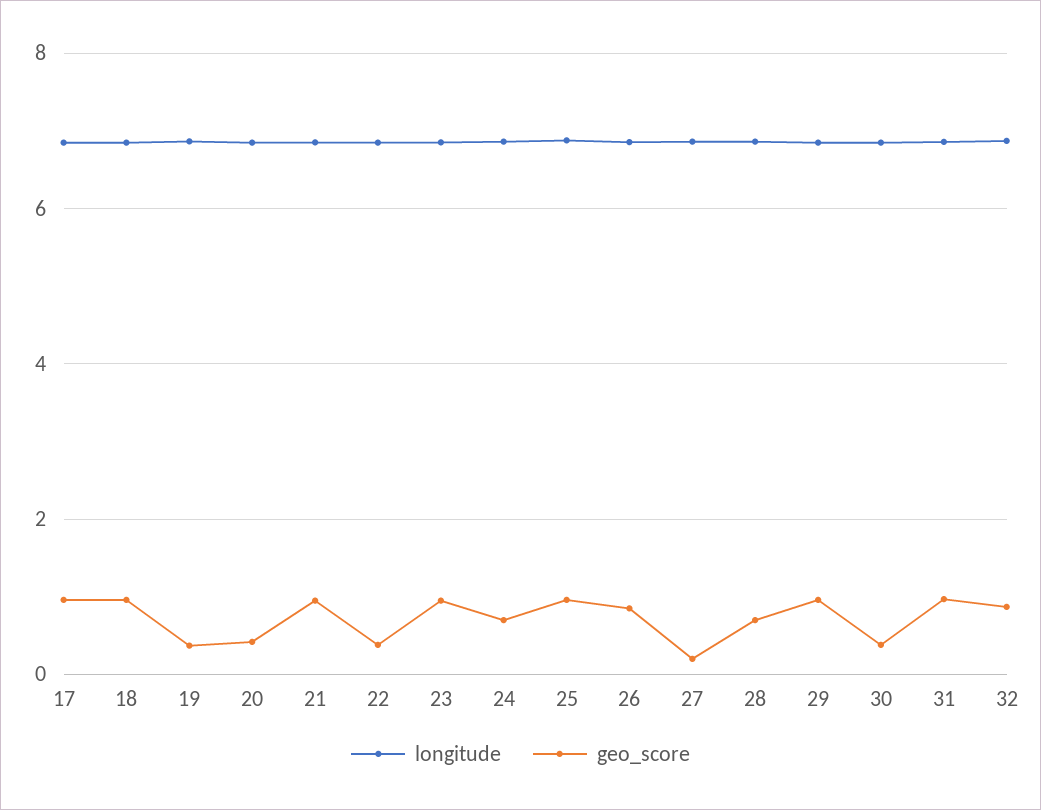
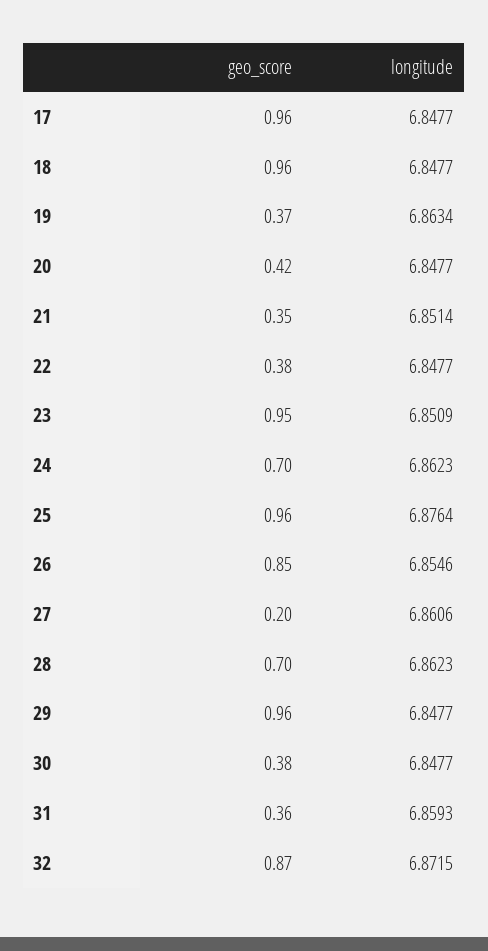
geo_score, 21: 1 -> 0.35
geo_score, 31: 1 -> 0.36

